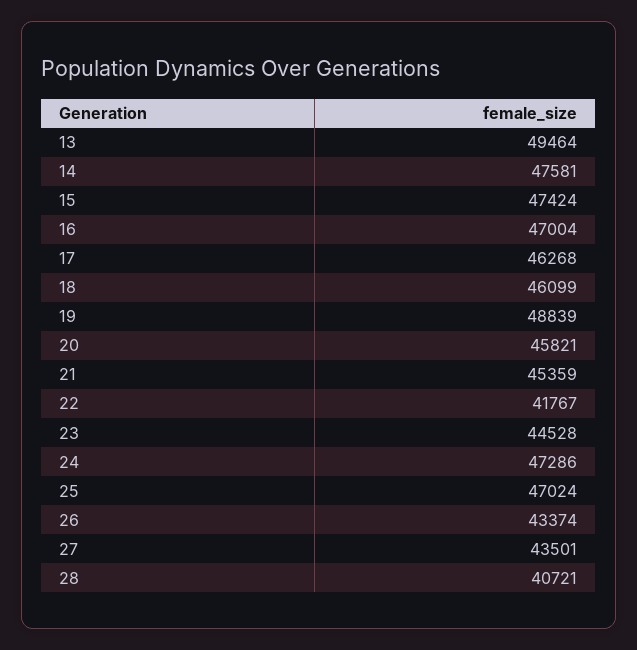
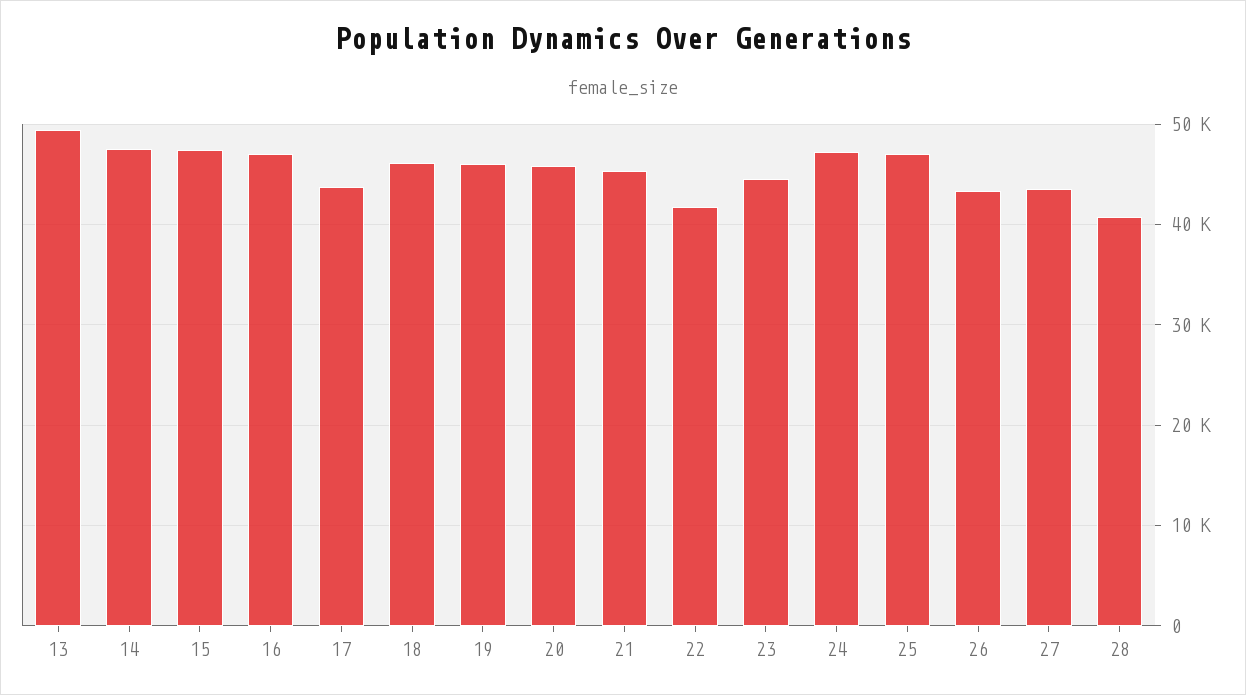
17: 46268 -> 44000
19: 48839 -> 46000

